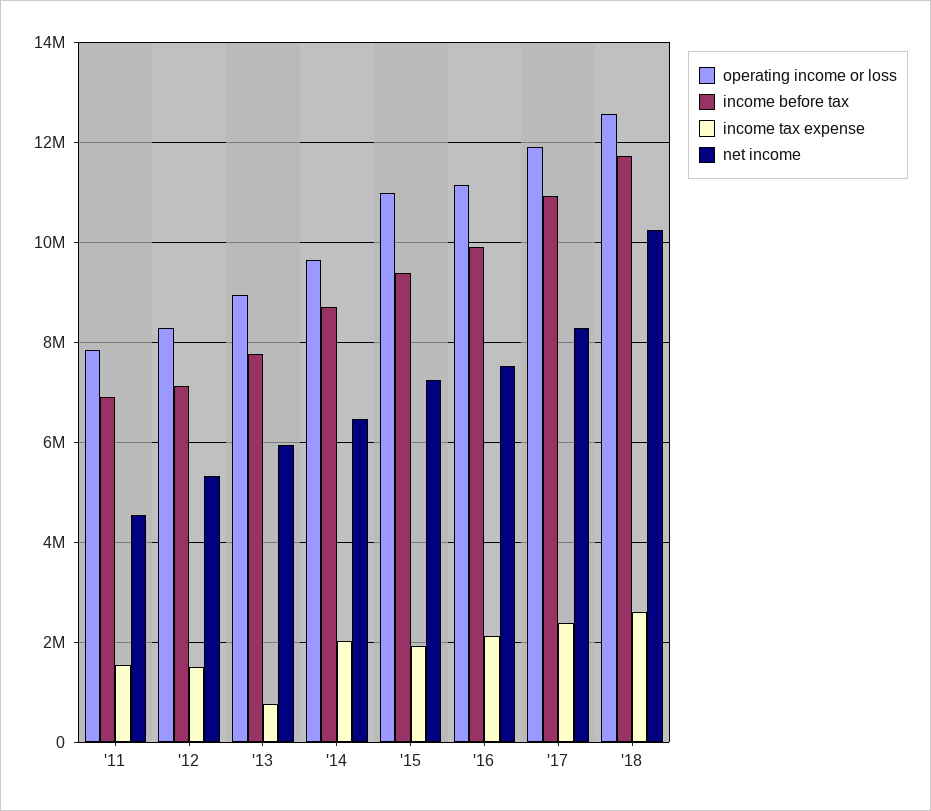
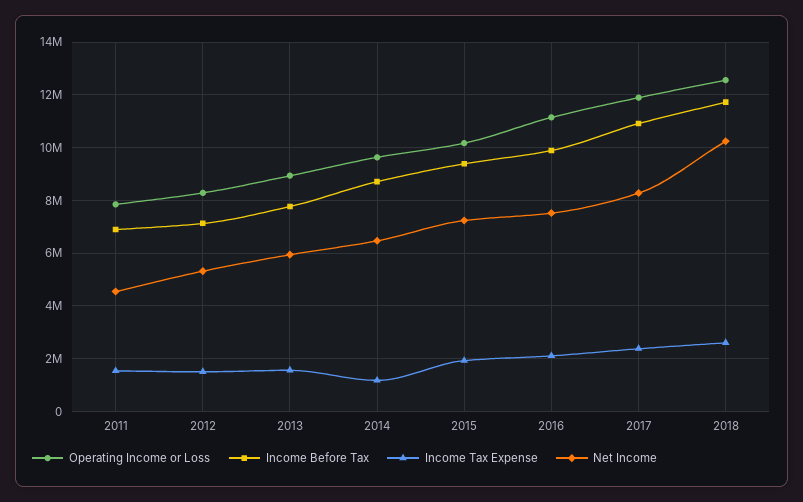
income tax expense, '13: 800000 -> 1500000
income tax expense, '14: 2000000 -> 1250000
operating income or loss, '15: 11000000 -> 10250000

